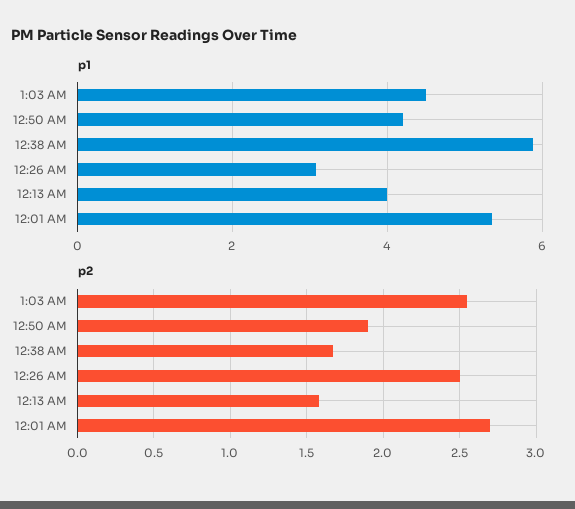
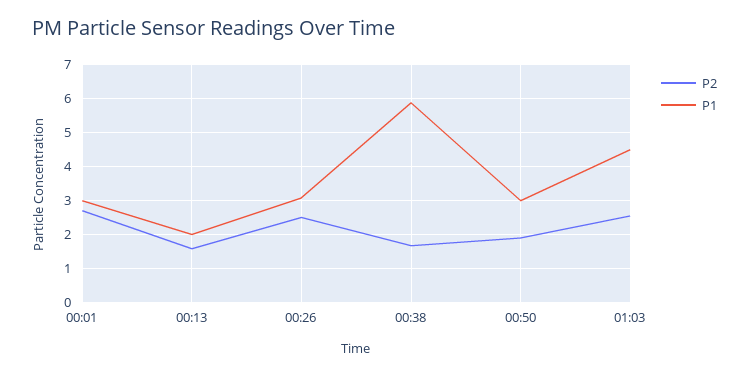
p1, 12:50 AM: 4.2 -> 3
p1, 12:13 AM: 4 -> 2
p1, 12:01 AM: 5.4 -> 3

